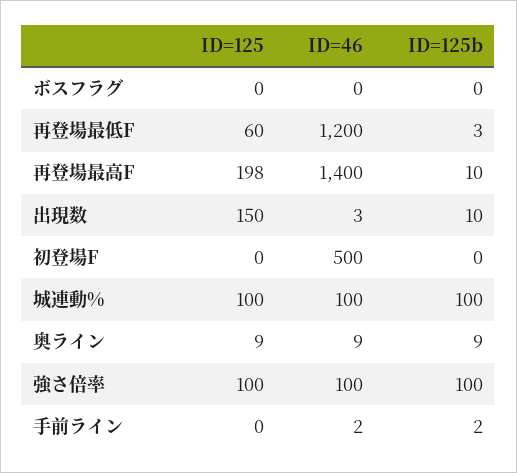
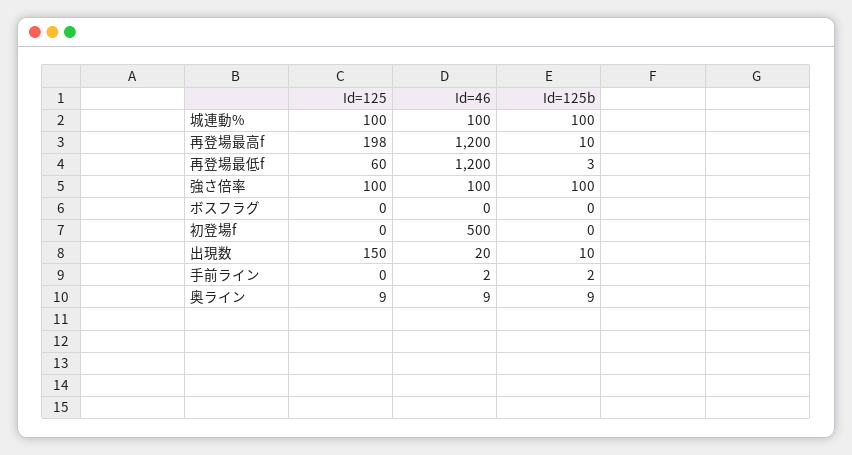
ID=46, 再登場最高F: 1400 -> 1200
ID=46, 出現数: 3 -> 20

